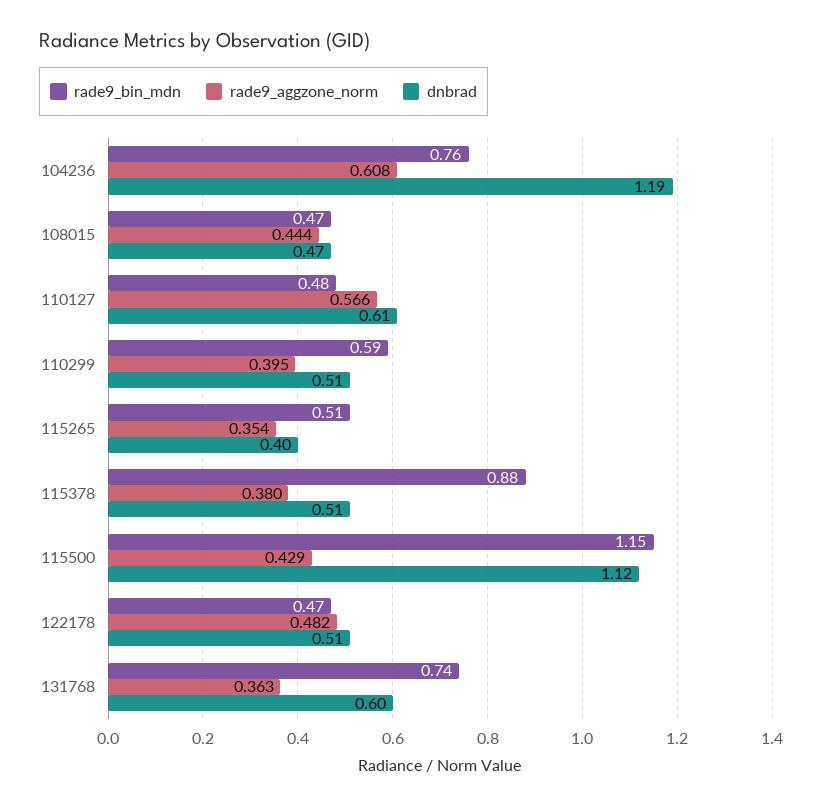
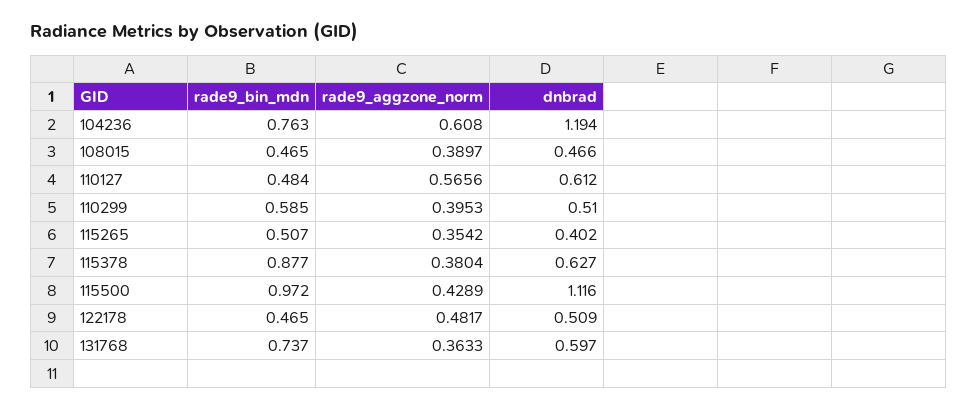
rade9_aggzone_norm, 108015: 0.444 -> 0.3897
dnbrad, 115378: 0.51 -> 0.627
rade9_bin_mdn, 115500: 1.15 -> 0.972

